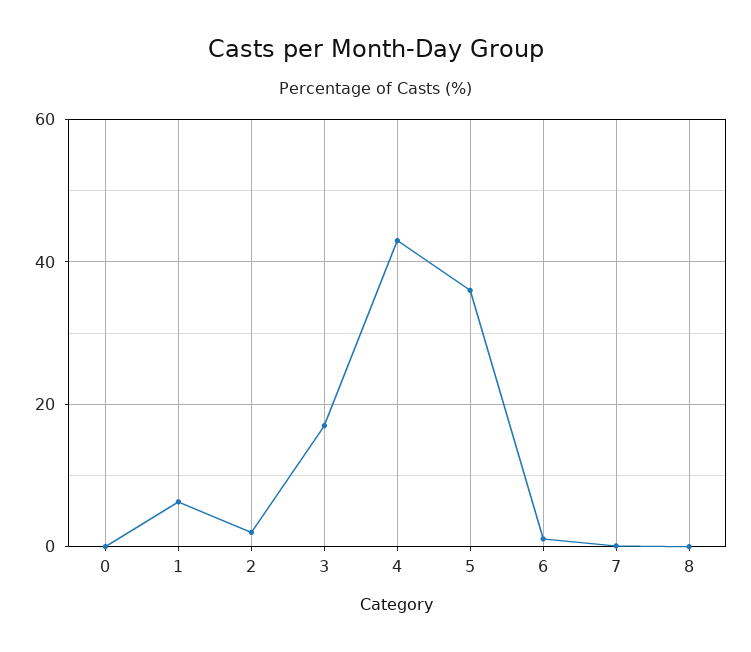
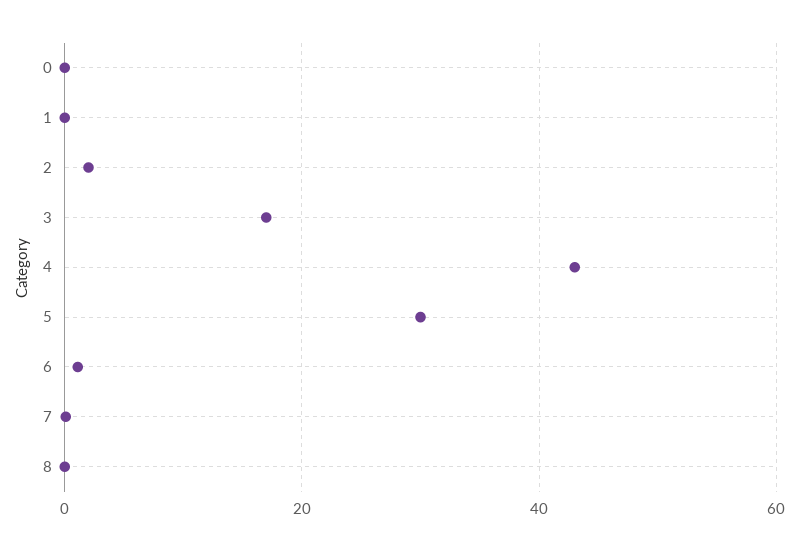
1: 6 -> 0
5: 36 -> 30

